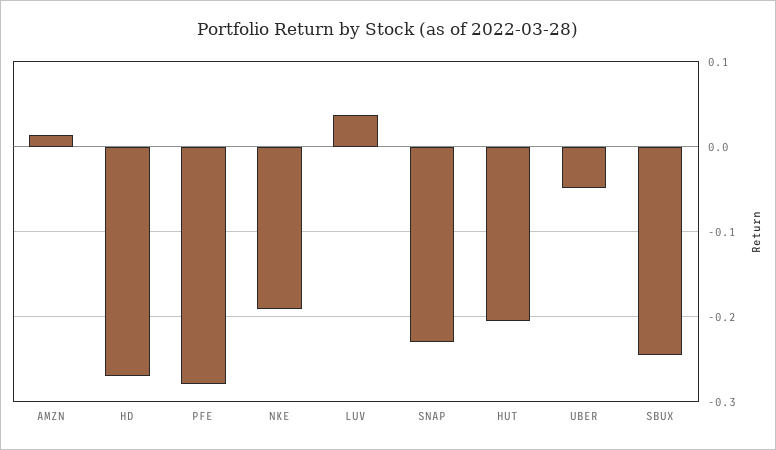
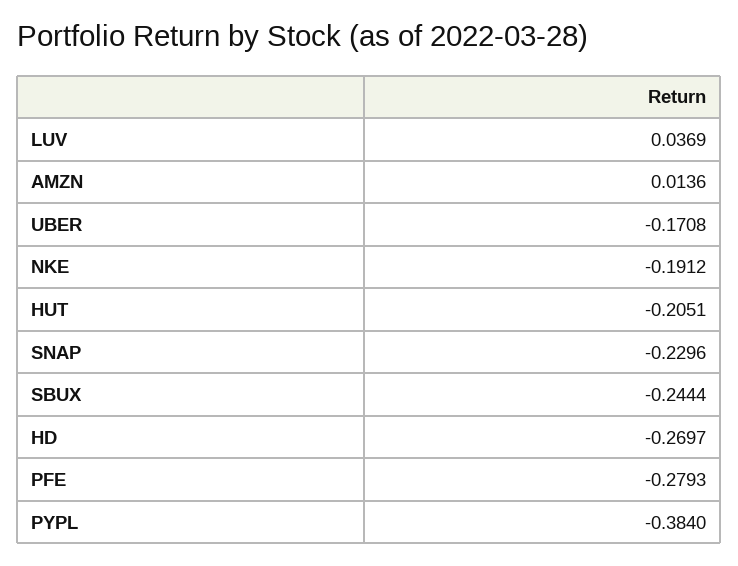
UBER: -0.05 -> -0.1708
PYPL: none -> -0.384

